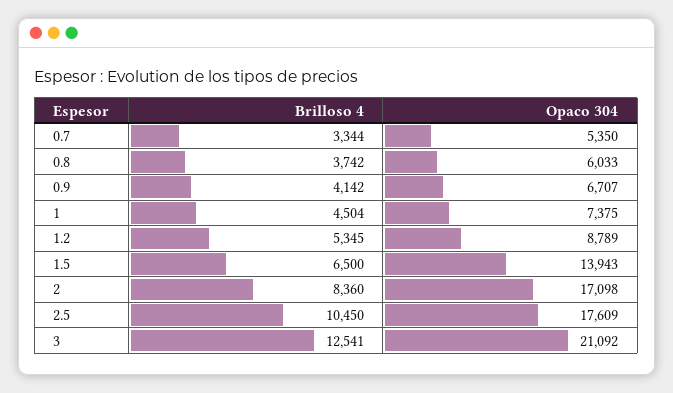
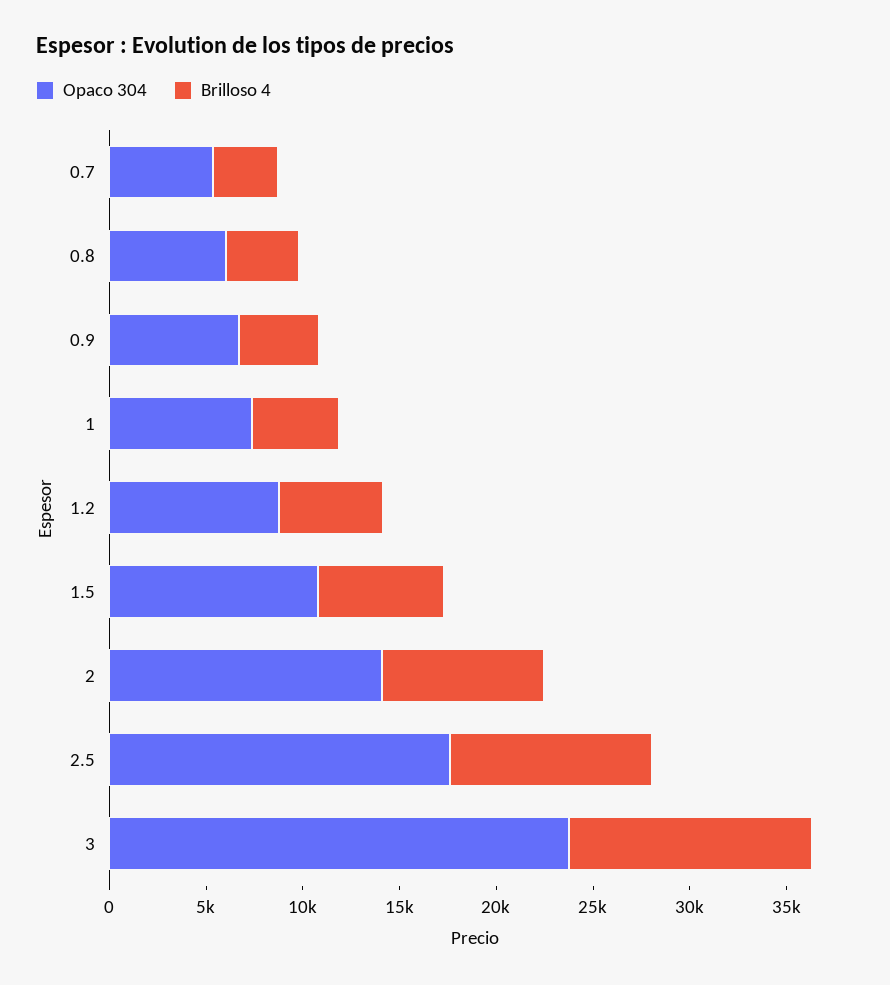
Opaco 304, 1.5: 13943 -> 11000
Opaco 304, 2: 17098 -> 14000
Opaco 304, 3: 21092 -> 24000

